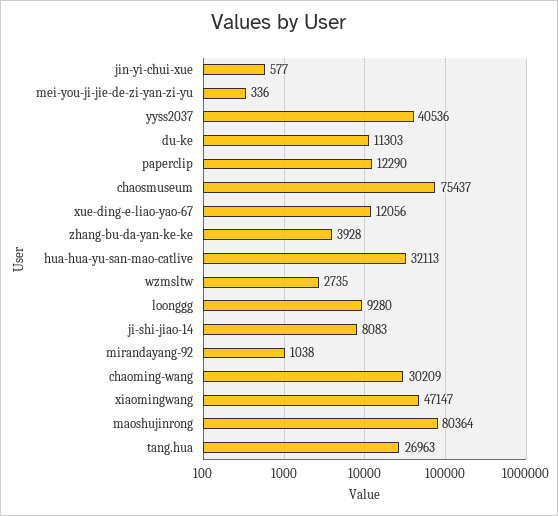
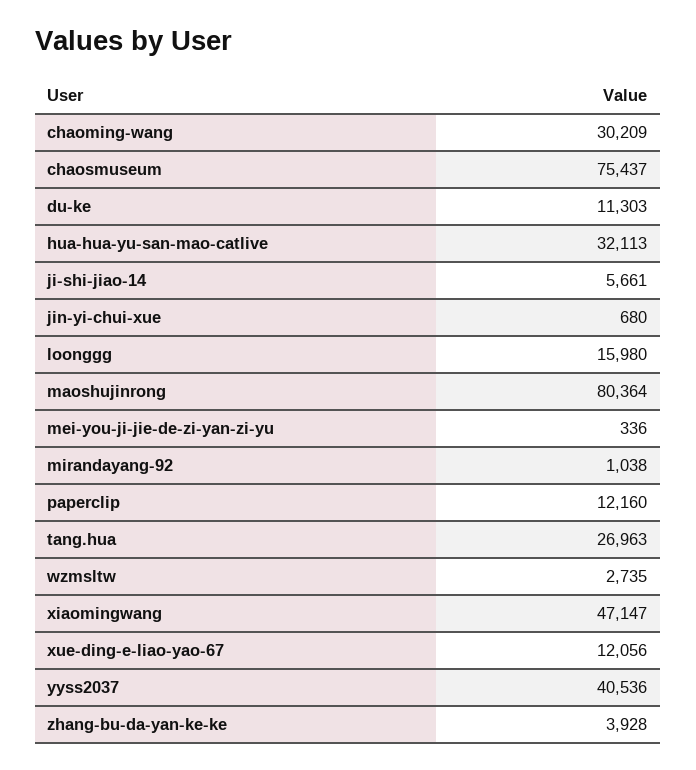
jin-yi-chui-xue: 577 -> 680
paperclip: 12290 -> 12160
loonggg: 9280 -> 15980
ji-shi-jiao-14: 8083 -> 5661

